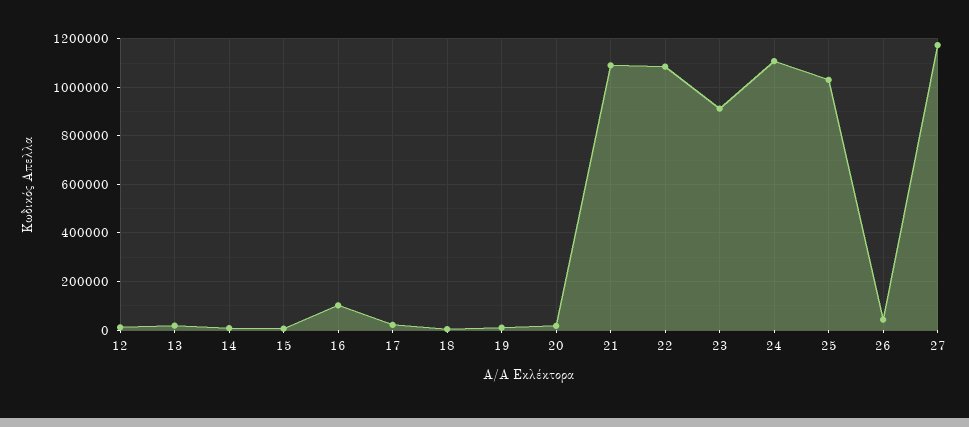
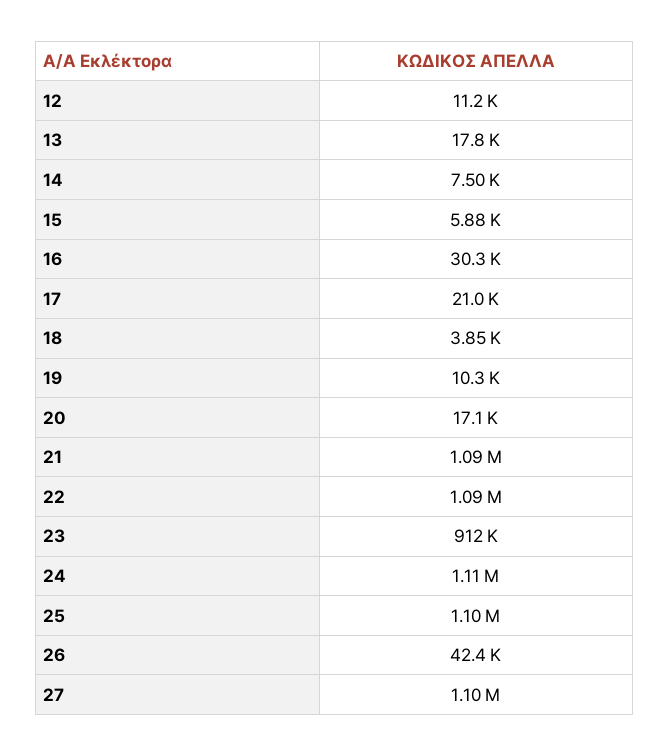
16: 100000 -> 30300
25: 1025000 -> 1100000
27: 1175000 -> 1100000

